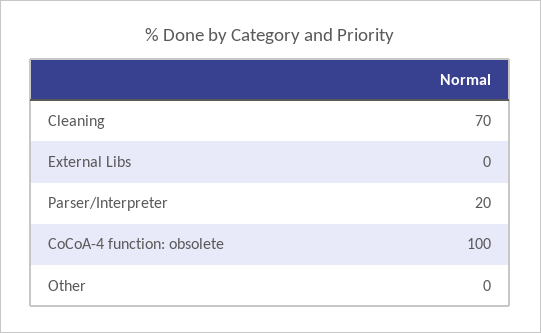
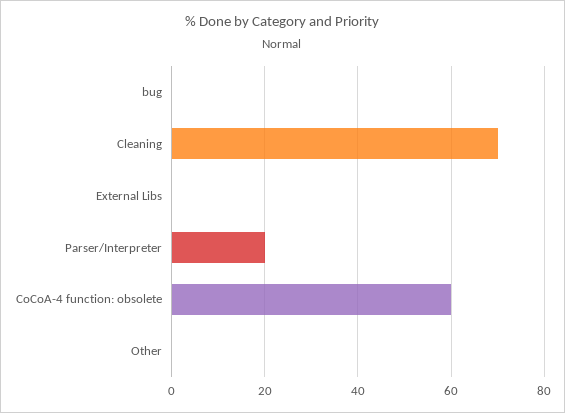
CoCoA-4 function: obsolete: 100 -> 60
bug: none -> 0

